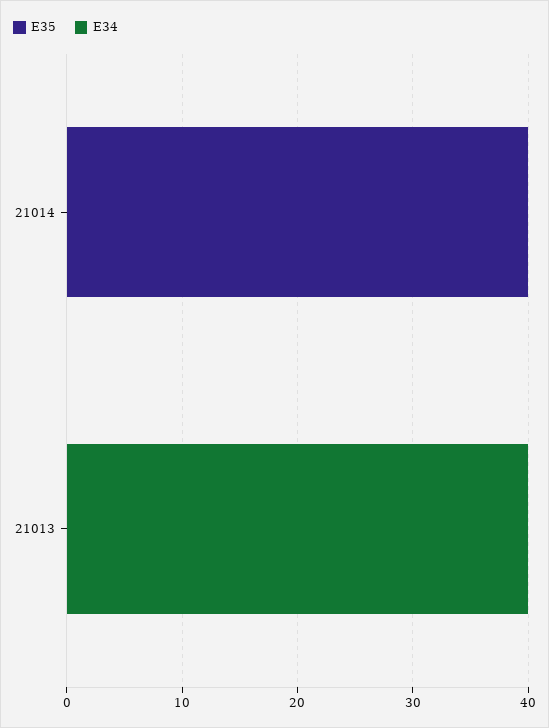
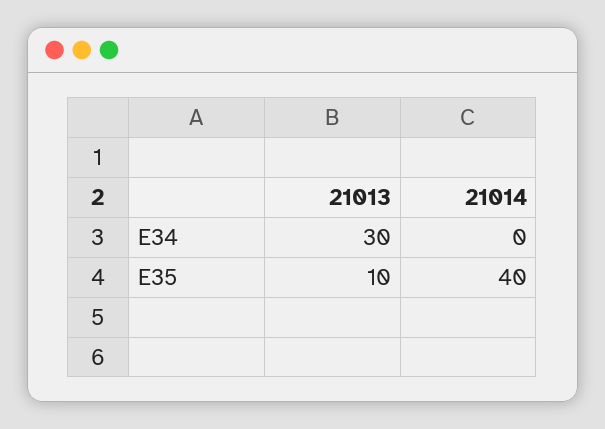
E35, 21013: 0 -> 10
E34, 21013: 40 -> 30

